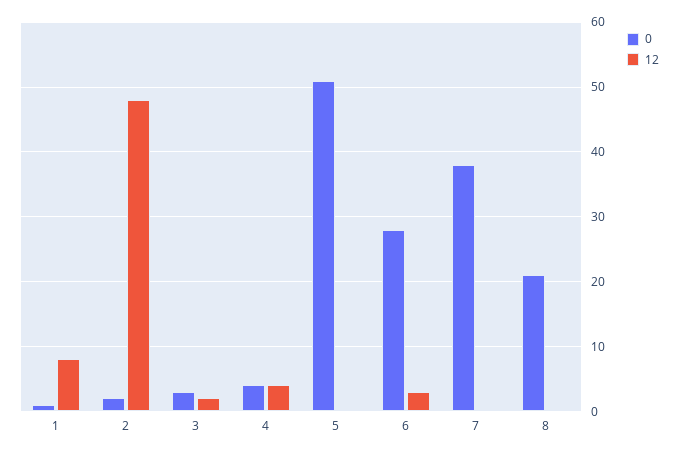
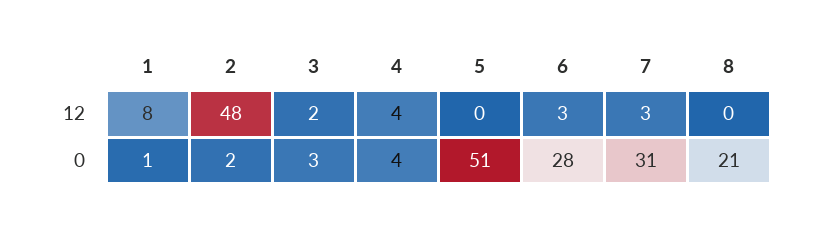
0, 7: 38 -> 31
12, 7: 0 -> 3

